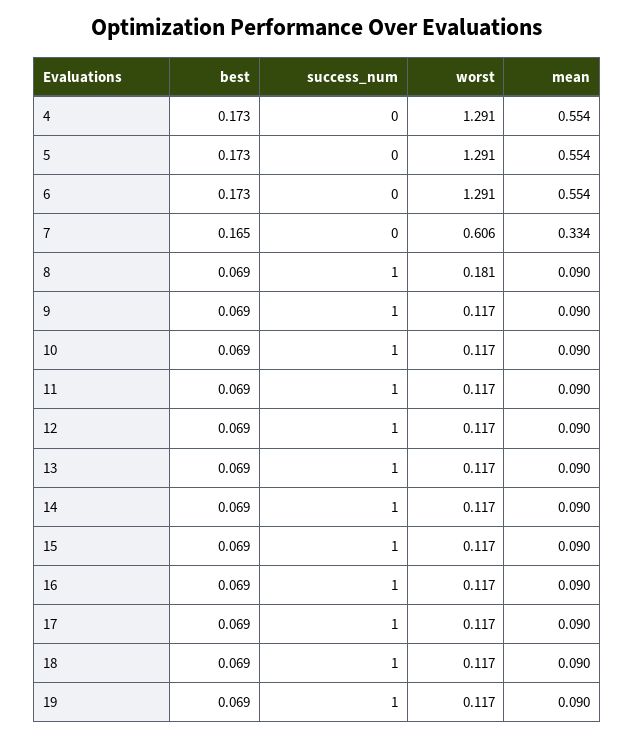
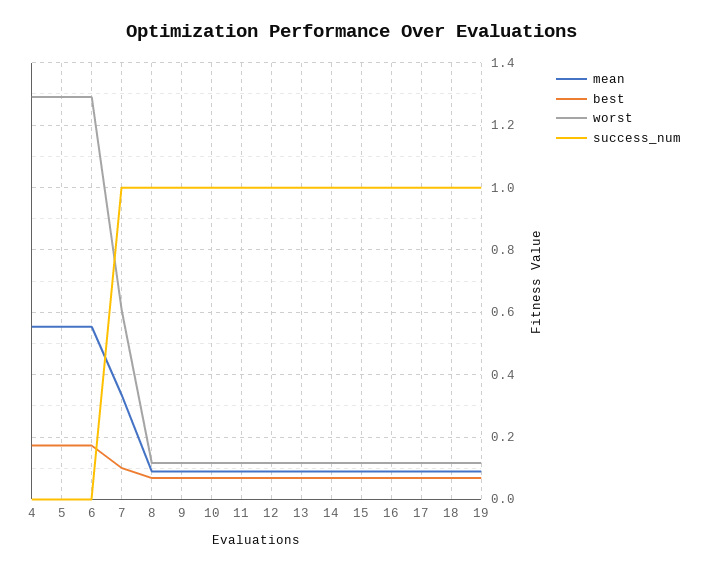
best, 7: 0.165 -> 0.1
success_num, 7: 0 -> 1
worst, 8: 0.181 -> 0.12

